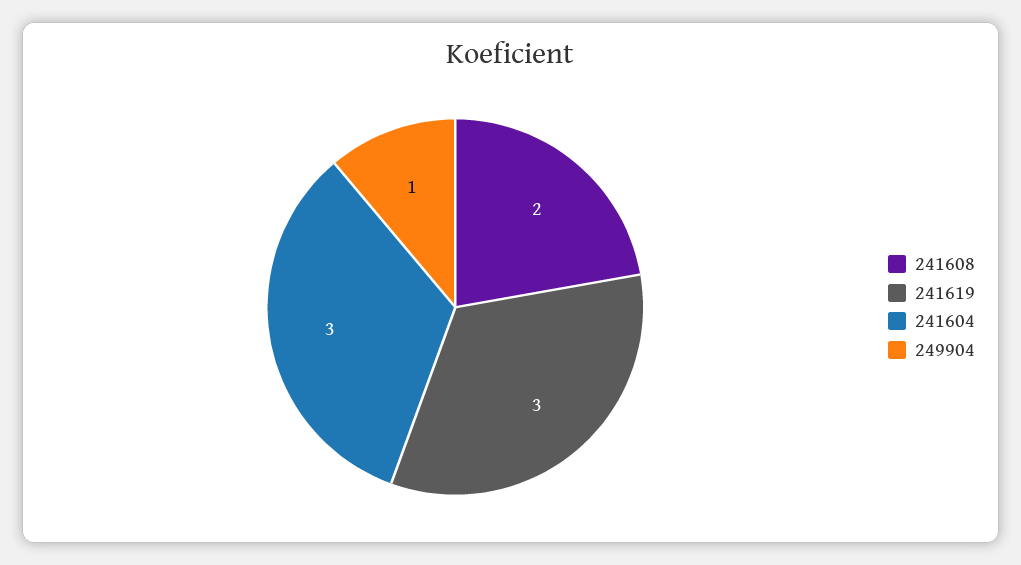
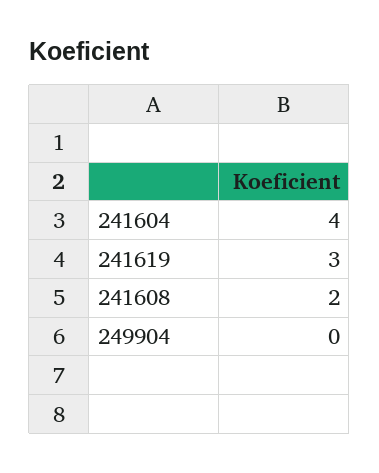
241604: 3 -> 4
249904: 1 -> 0

